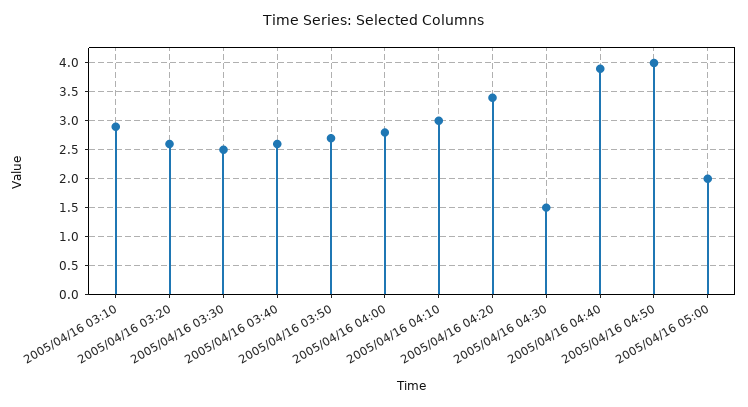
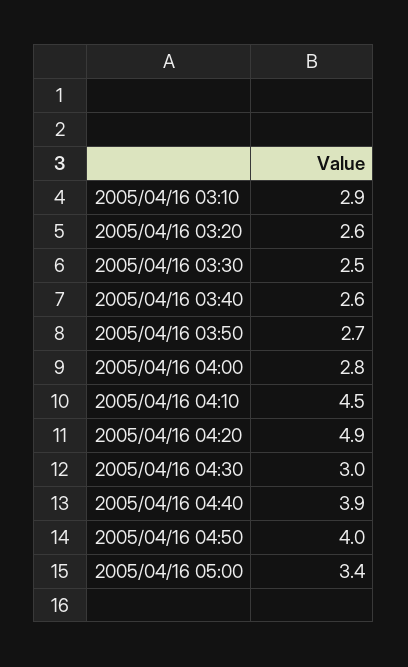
2005/04/16 04:10: 3 -> 4.5
2005/04/16 04:20: 3.5 -> 4.9
2005/04/16 04:30: 1.5 -> 3
2005/04/16 05:00: 2 -> 3.4

